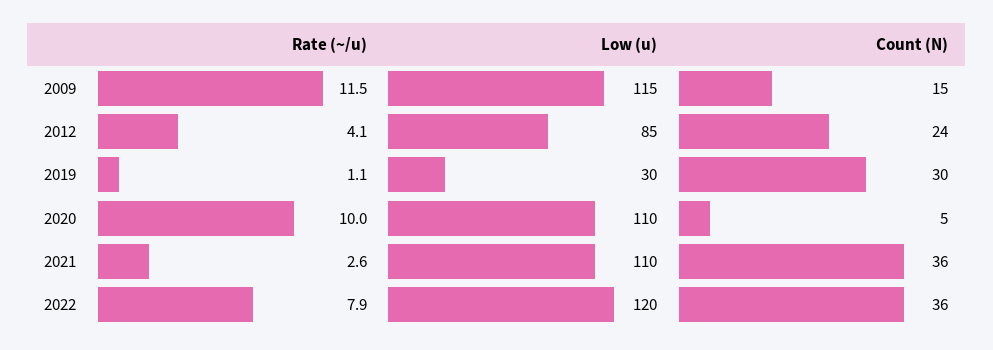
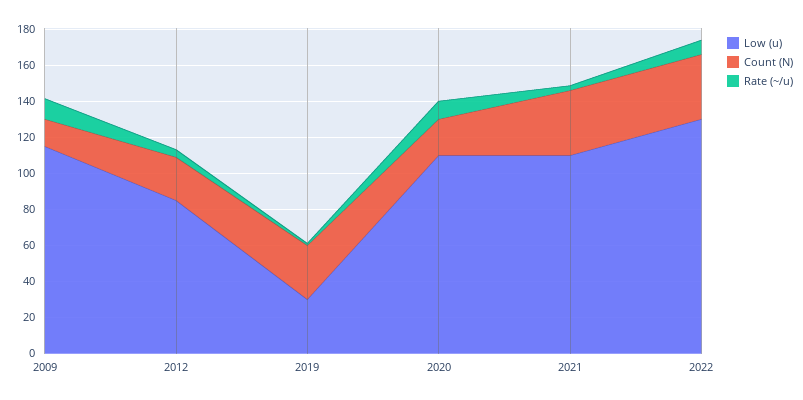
Count (N), 2020: 5 -> 20
Low (u), 2022: 120 -> 130

